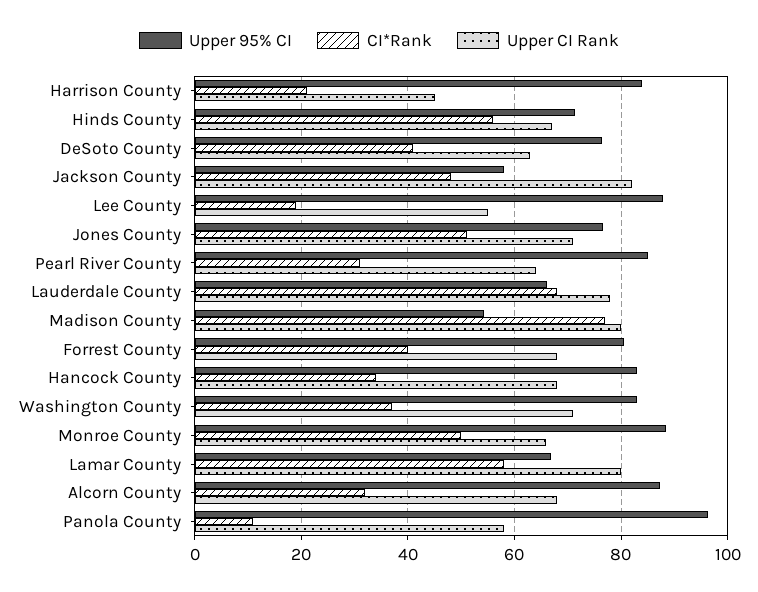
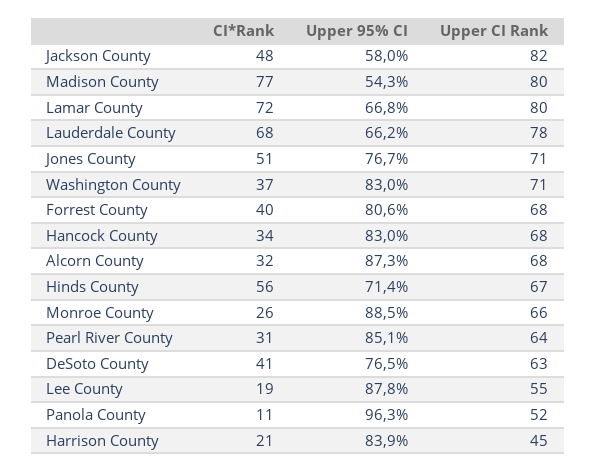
CI*Rank, Monroe County: 50 -> 26
CI*Rank, Lamar County: 58 -> 72
Upper CI Rank, Panola County: 58 -> 52

